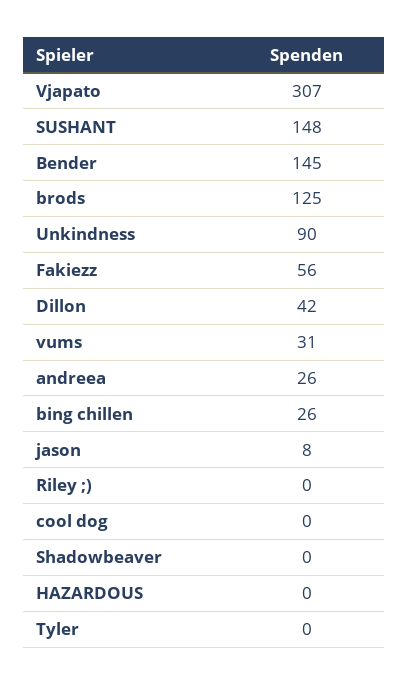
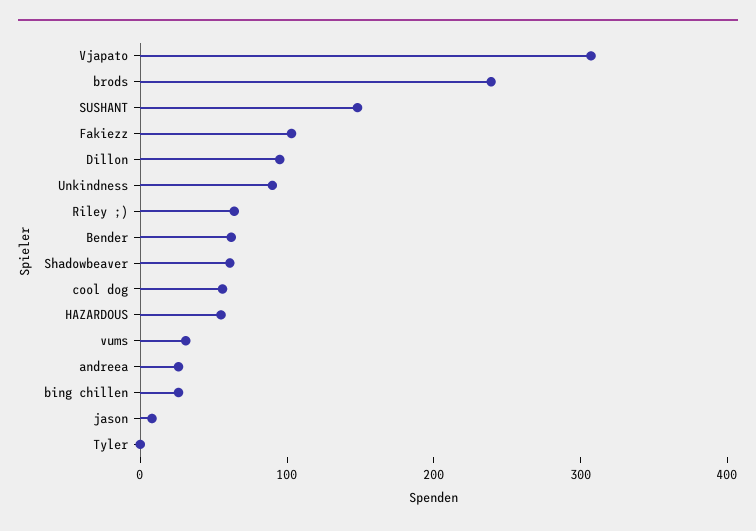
Bender: 145 -> 60
brods: 125 -> 240
Fakiezz: 56 -> 100
Dillon: 42 -> 100
Riley ;): 0 -> 60
cool dog: 0 -> 60
Shadowbeaver: 0 -> 60
HAZARDOUS: 0 -> 60

